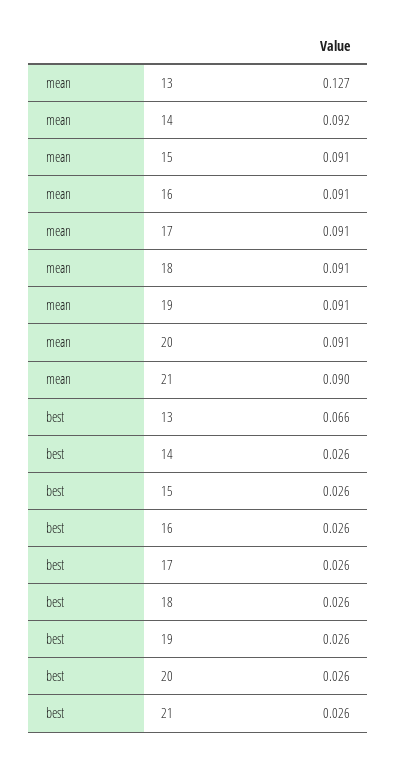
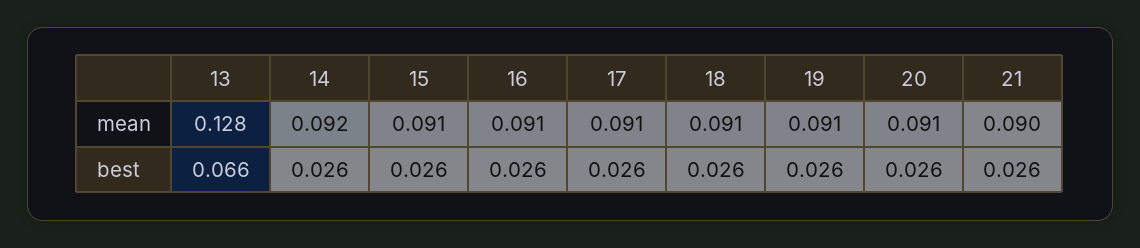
mean, 13: 0.127 -> 0.128

